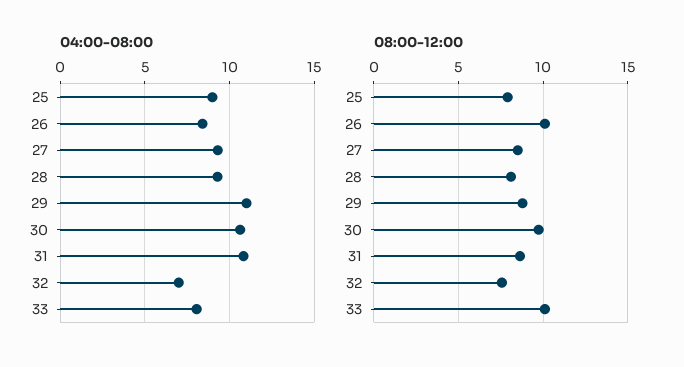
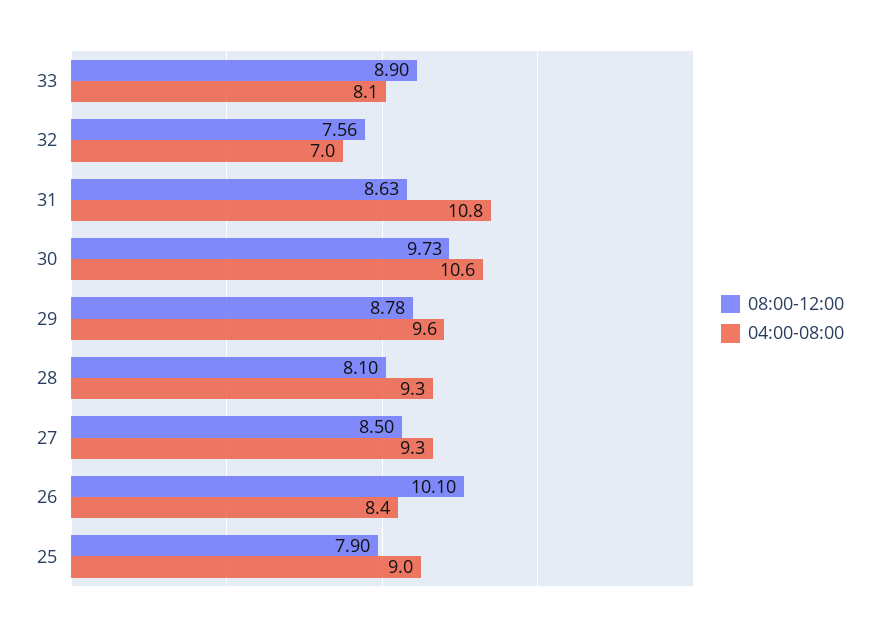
04:00-08:00, 29: 11 -> 9.6
08:00-12:00, 33: 10 -> 8.9

